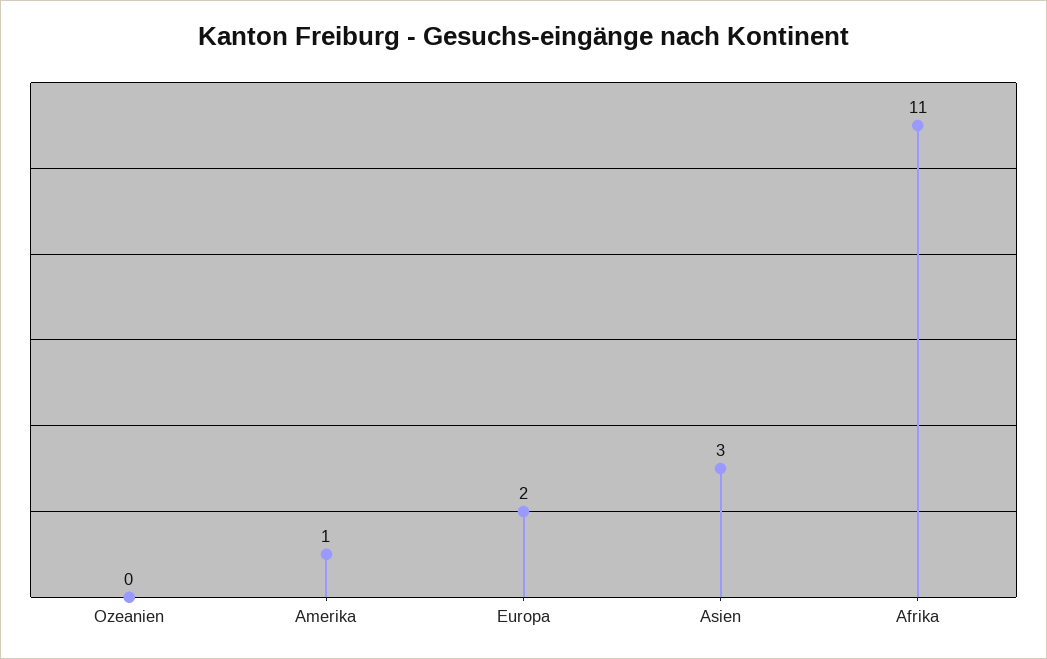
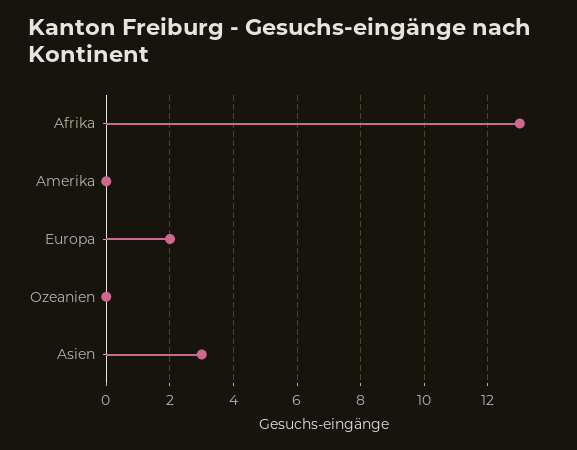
Amerika: 1 -> 0
Afrika: 11 -> 13

